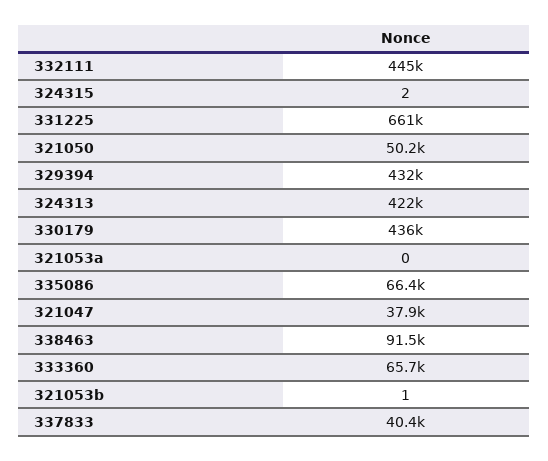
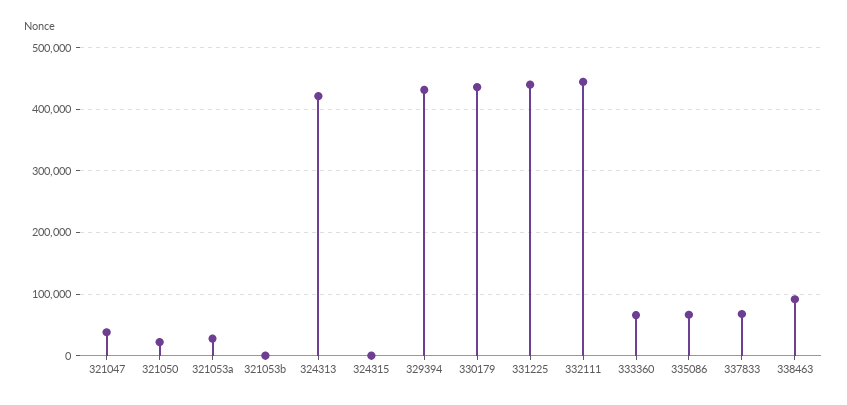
331225: 661000 -> 440000
321050: 50200 -> 20000
321053a: 0 -> 30000
337833: 40400 -> 70000

